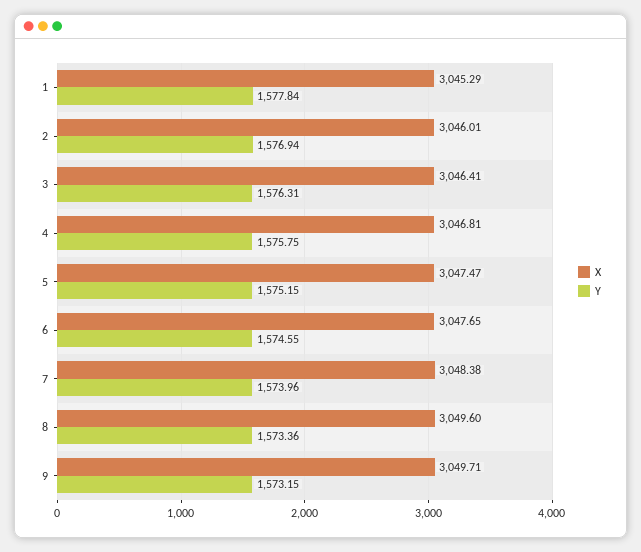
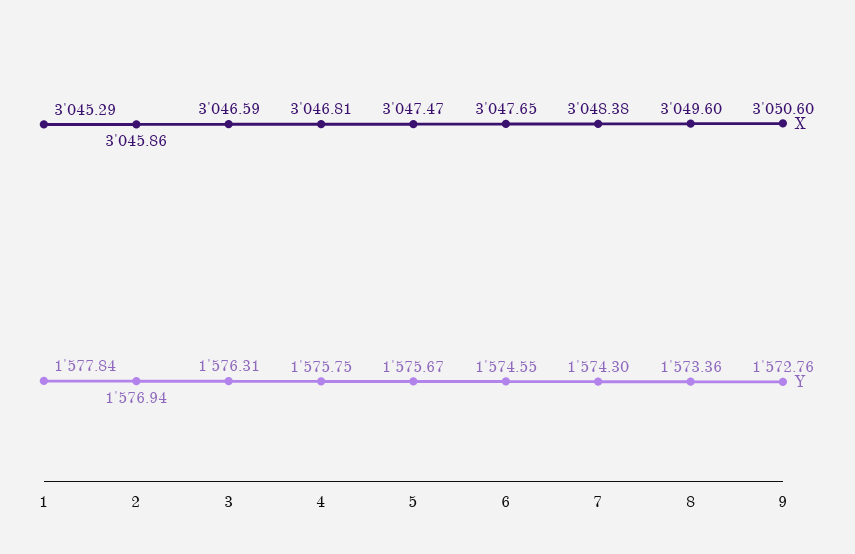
X, 2: 3046.01 -> 3045.86
X, 3: 3046.41 -> 3046.59
Y, 5: 1575.15 -> 1575.67
Y, 7: 1573.96 -> 1574.3
X, 9: 3049.71 -> 3050.6
Y, 9: 1573.15 -> 1572.76

